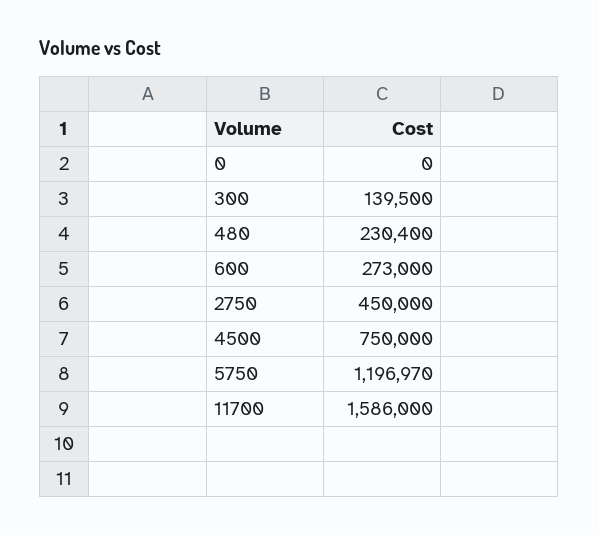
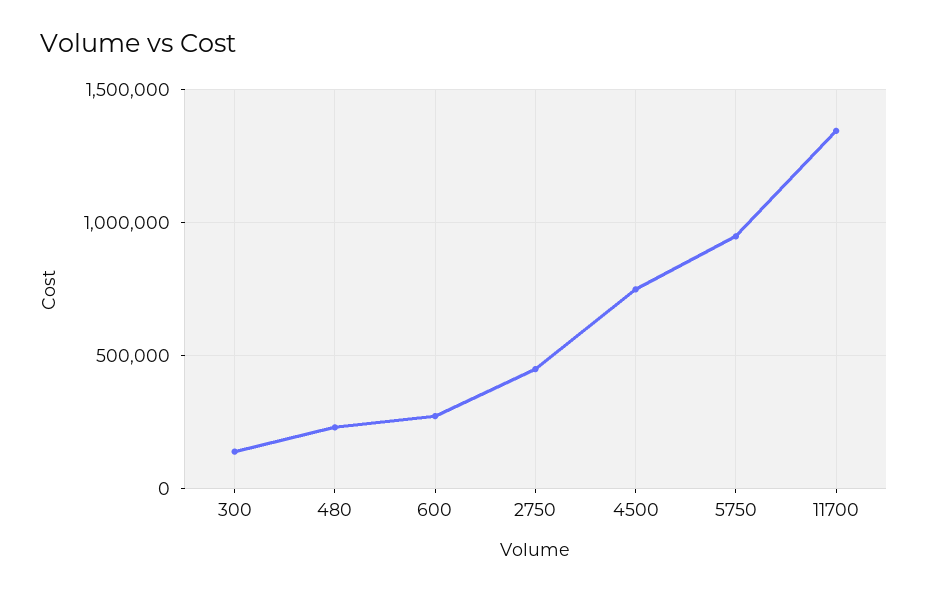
0: 0 -> none
5750: 1196970 -> 950000
11700: 1586000 -> 1350000

